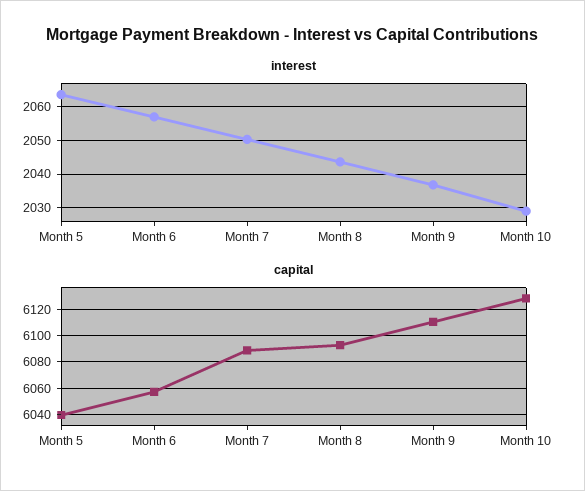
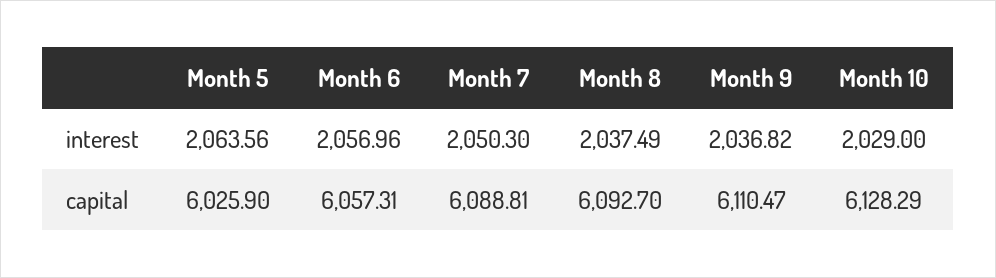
interest, Month 8: 2044 -> 2037.49
capital, Month 5: 6040 -> 6025.9

